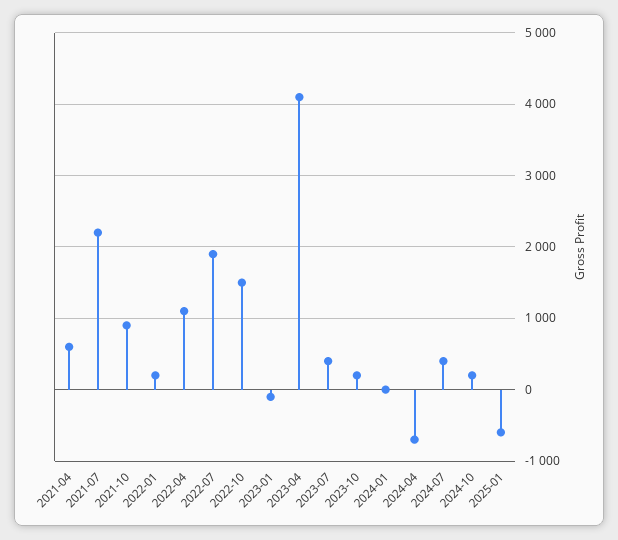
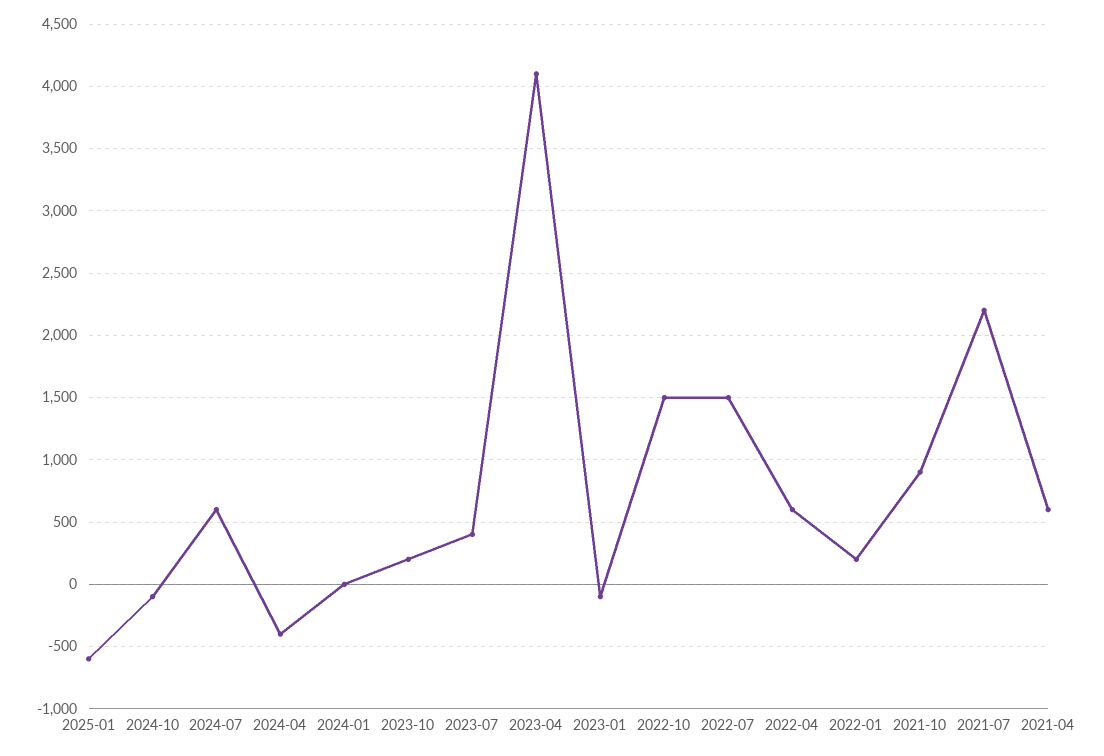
2022-04: 1100 -> 600
2022-07: 1900 -> 1500
2024-04: -700 -> -400
2024-07: 400 -> 600
2024-10: 200 -> -100

